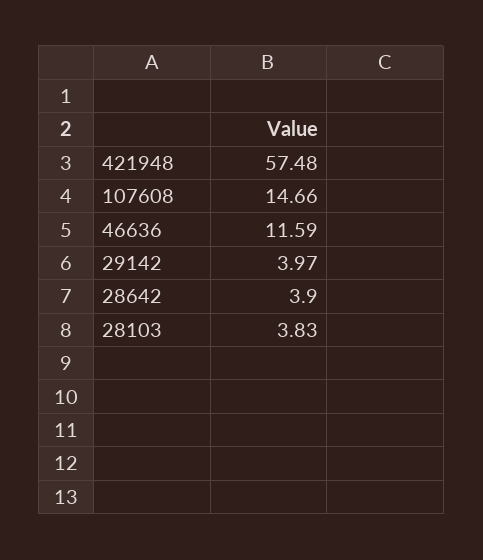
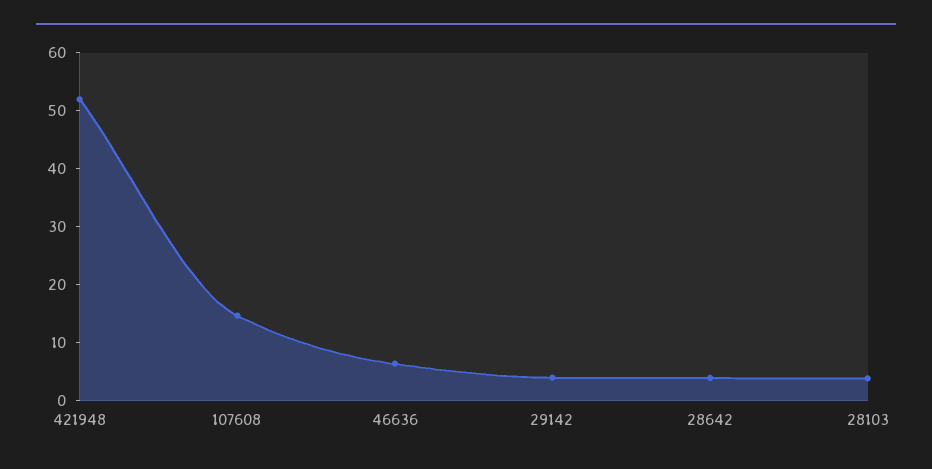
421948: 57.48 -> 52
46636: 11.59 -> 6

